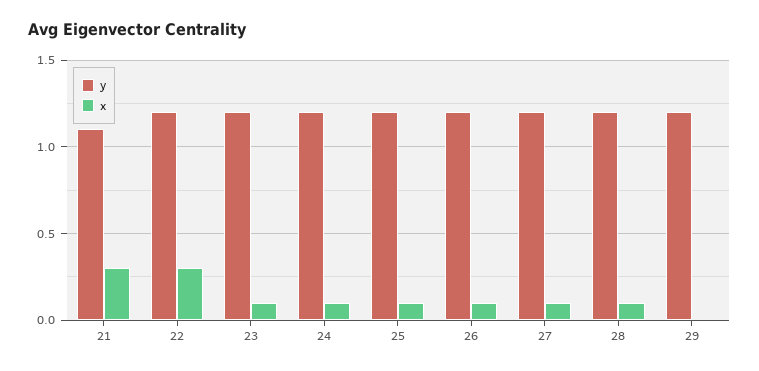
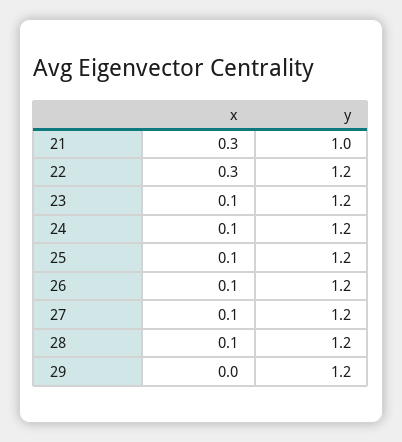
y, 21: 1.1 -> 1

